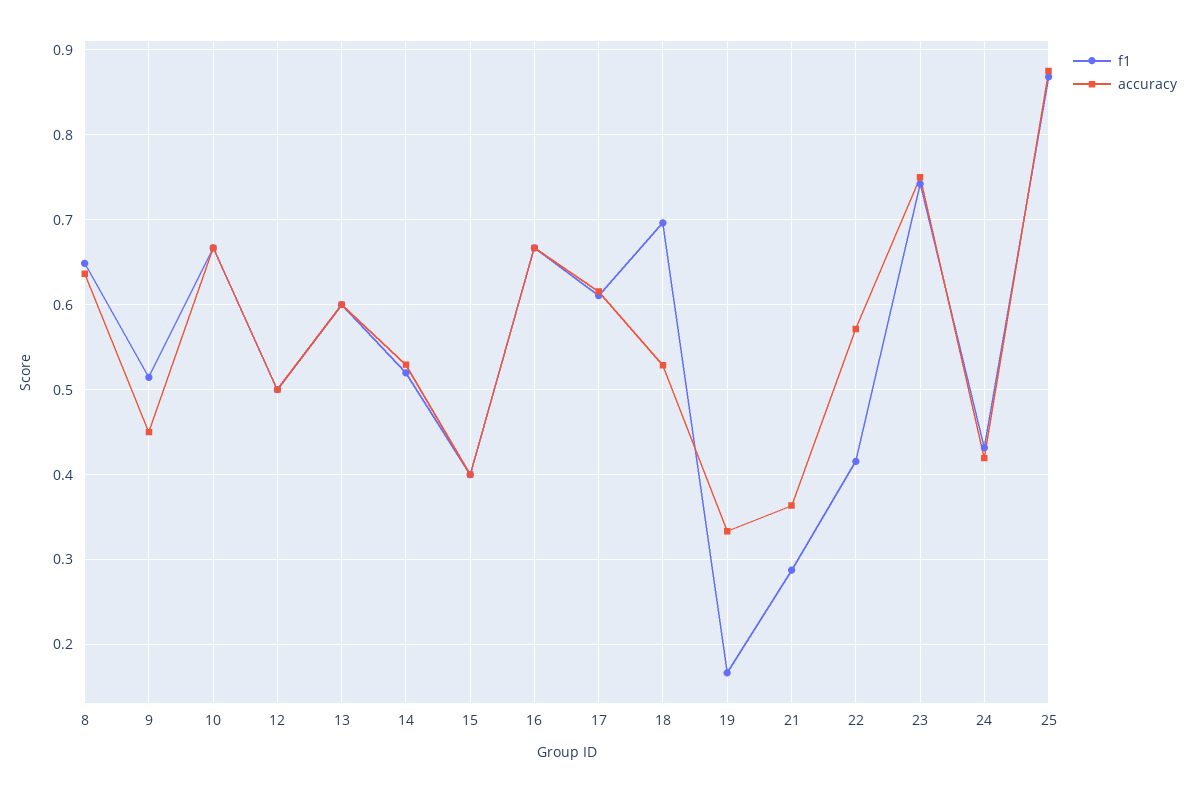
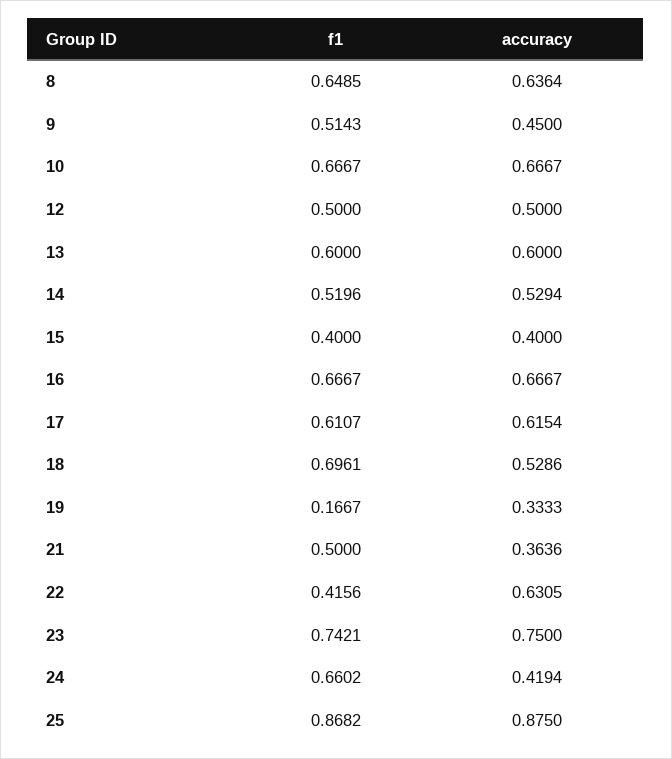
f1, 21: 0.29 -> 0.5
accuracy, 22: 0.57 -> 0.6305
f1, 24: 0.43 -> 0.6602

